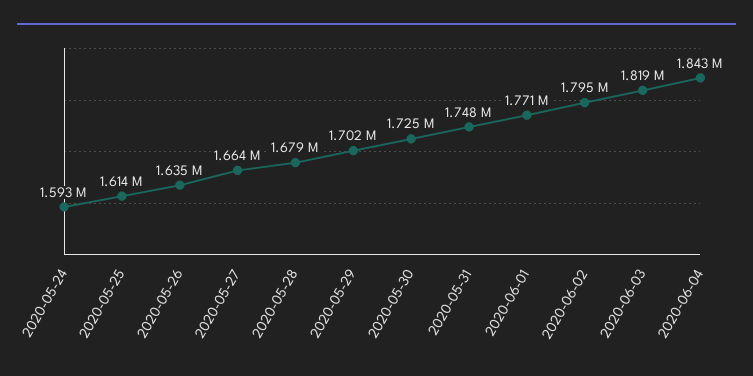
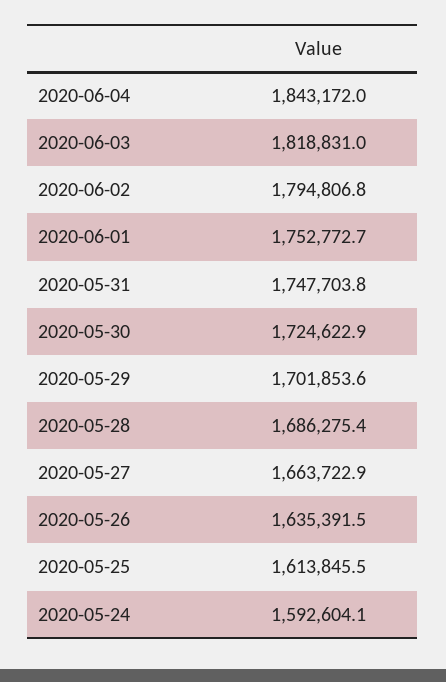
2020-05-28: 1679000 -> 1686275.4
2020-06-01: 1771000 -> 1752772.7

